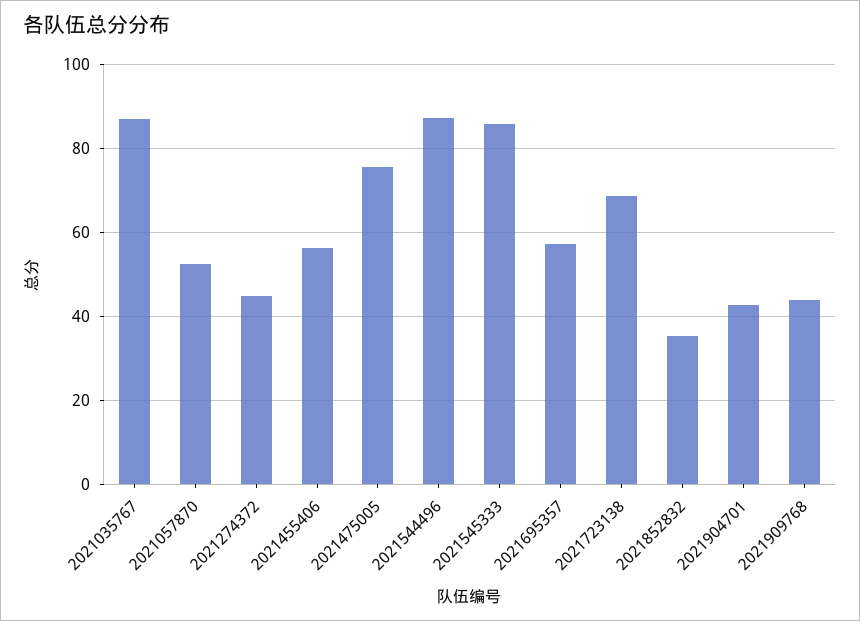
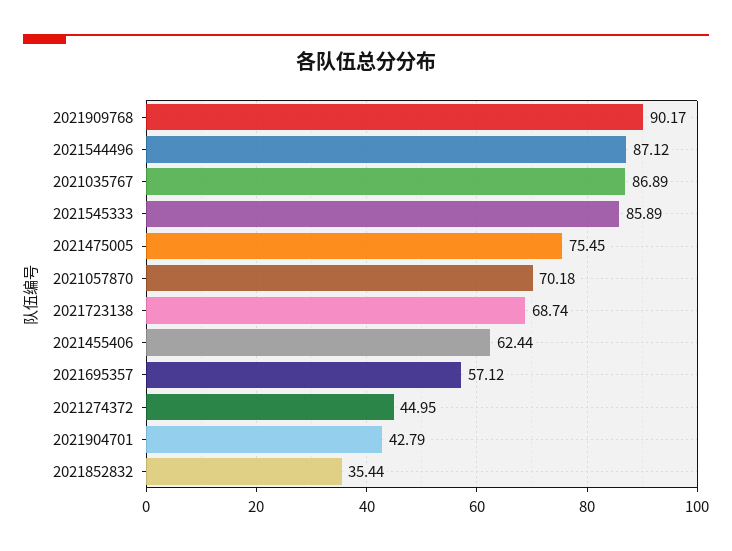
2021057870: 52 -> 70.18
2021455406: 56 -> 62.44
2021909768: 44 -> 90.17

